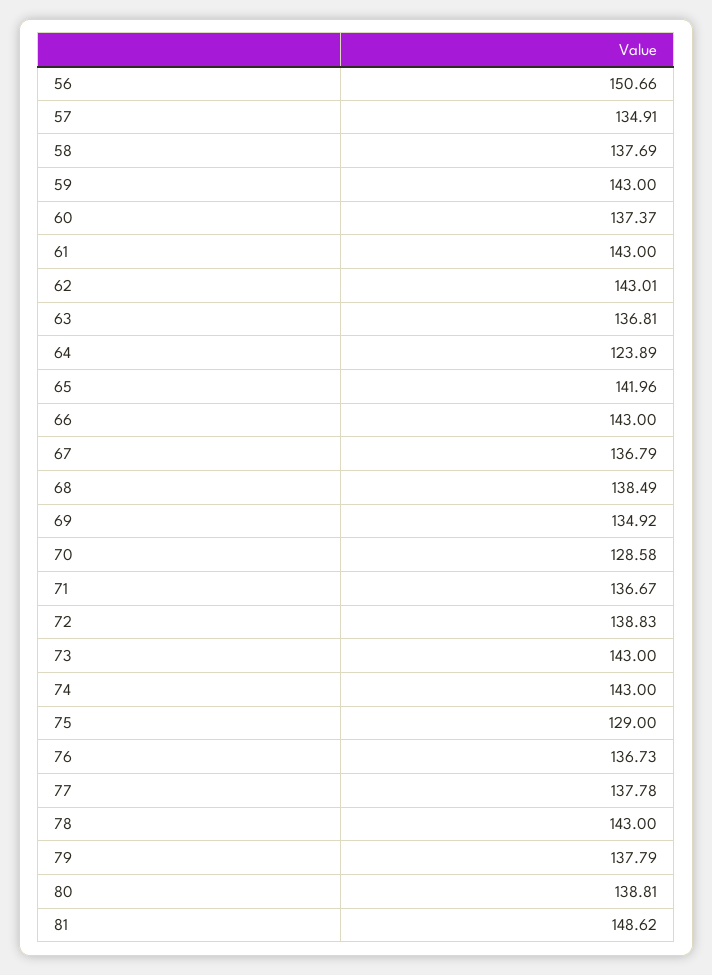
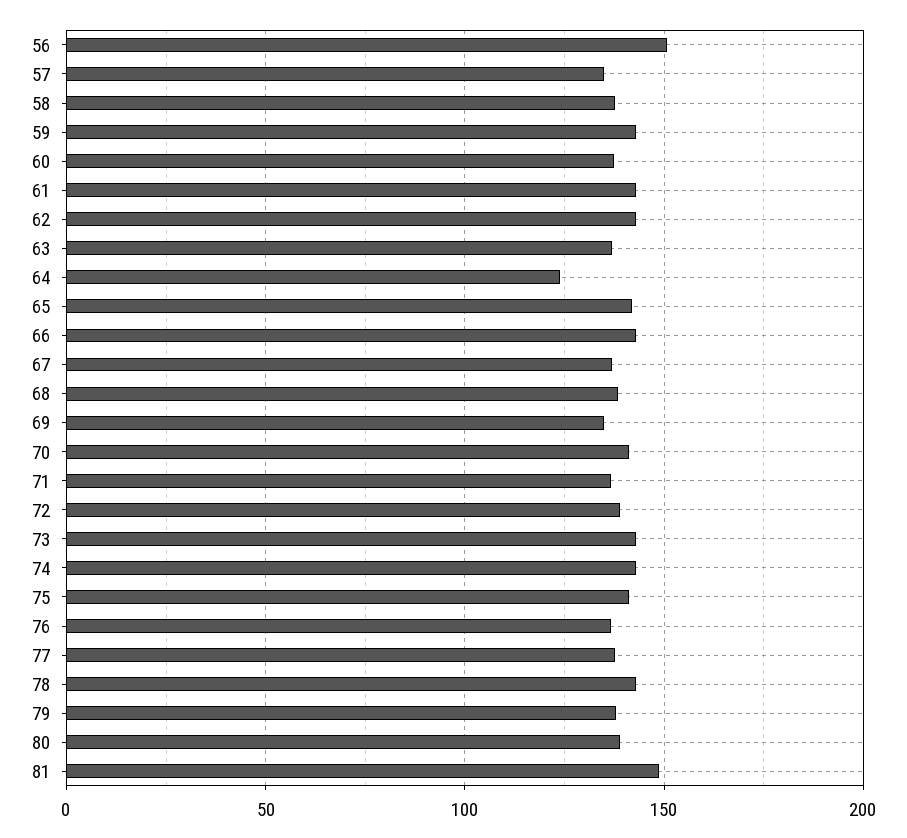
70: 128.58 -> 140
75: 129 -> 140

